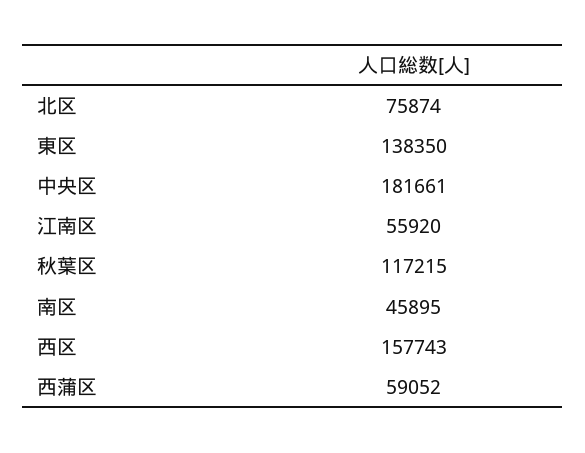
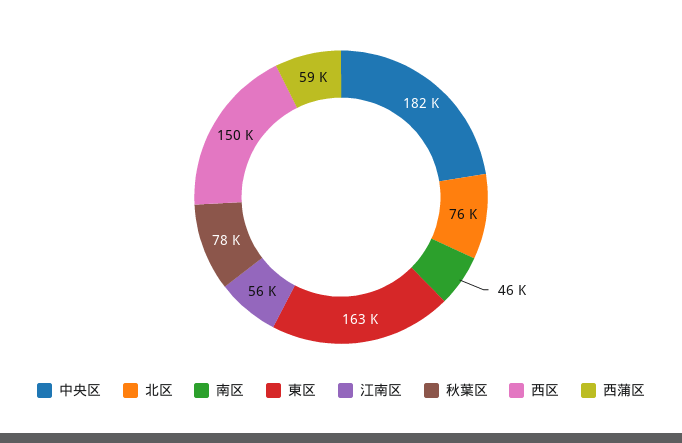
東区: 138350 -> 163000
秋葉区: 117215 -> 78000
西区: 157743 -> 150000

